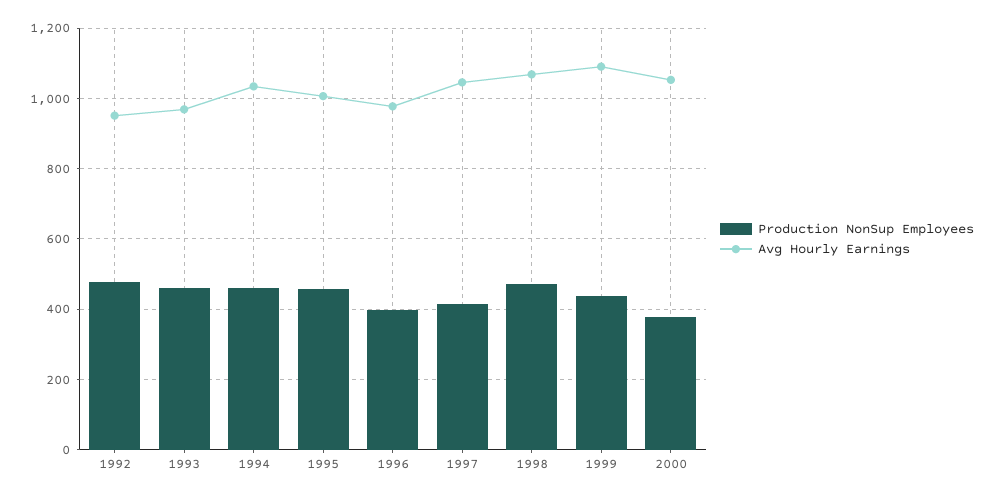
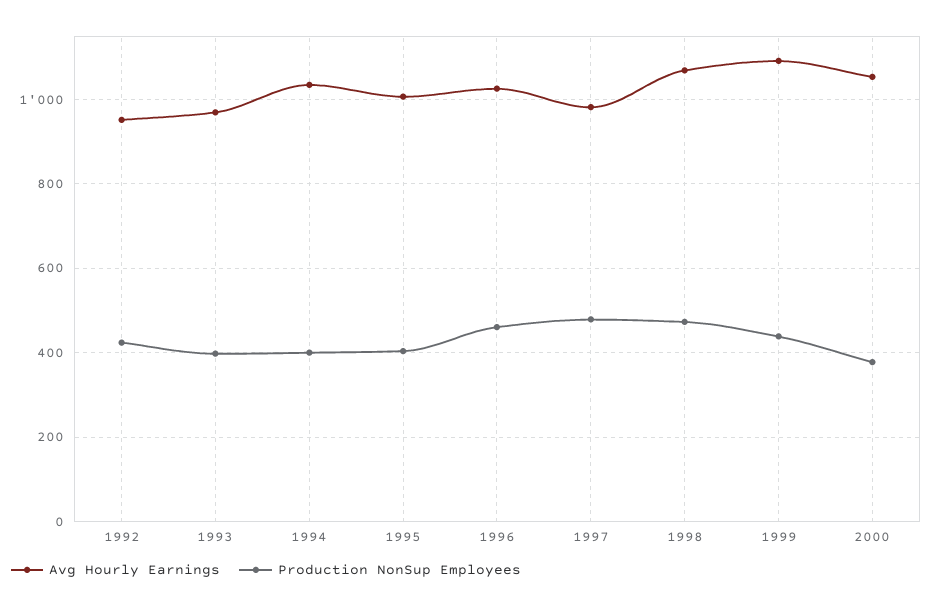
Production NonSup Employees, 1992: 480 -> 420
Production NonSup Employees, 1993: 460 -> 400
Production NonSup Employees, 1994: 460 -> 400
Production NonSup Employees, 1995: 460 -> 400
Production NonSup Employees, 1996: 400 -> 460
Avg Hourly Earnings, 1996: 980 -> 1020
Production NonSup Employees, 1997: 420 -> 480
Avg Hourly Earnings, 1997: 1040 -> 980

